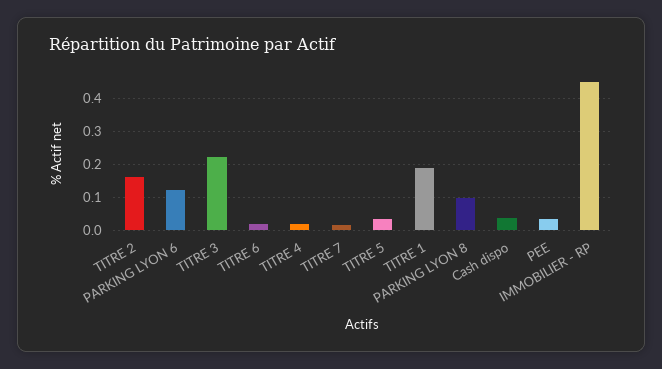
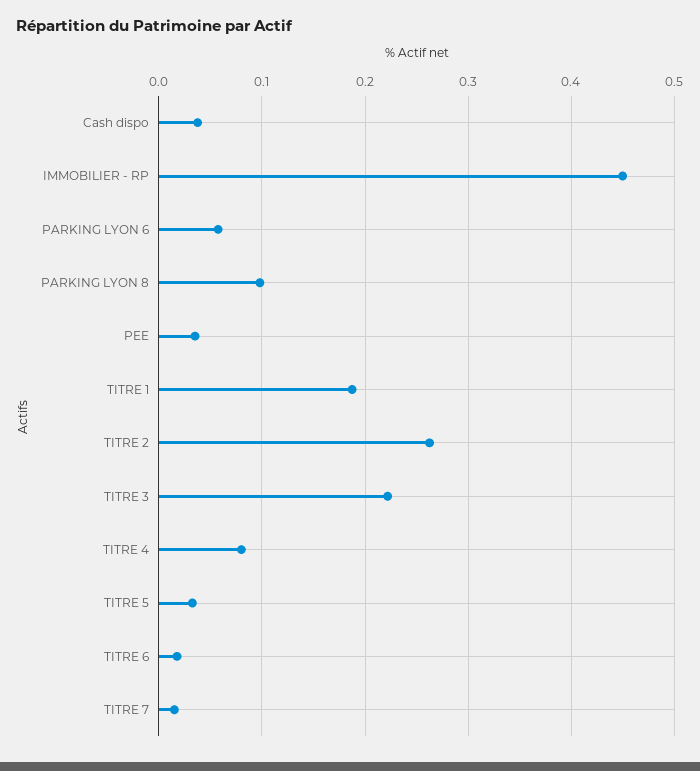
TITRE 2: 0.16 -> 0.26
PARKING LYON 6: 0.12 -> 0.06
TITRE 4: 0.02 -> 0.08

